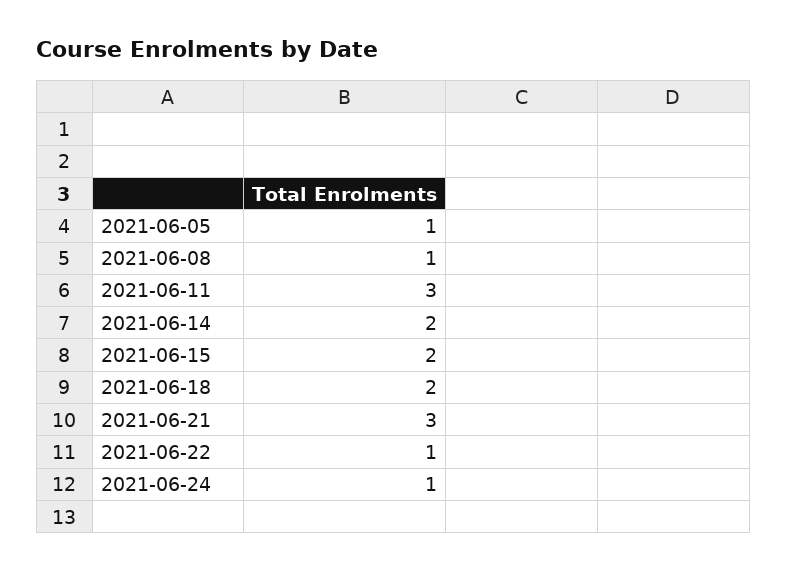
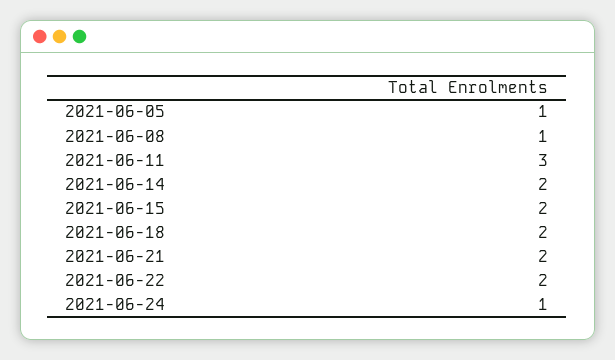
2021-06-21: 3 -> 2
2021-06-22: 1 -> 2

